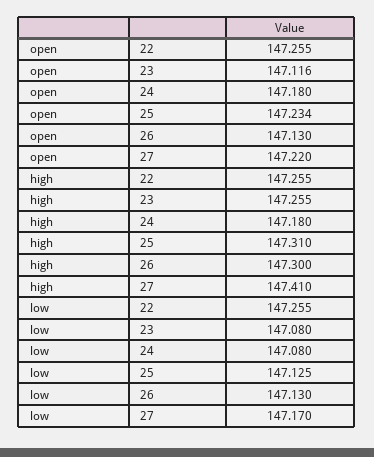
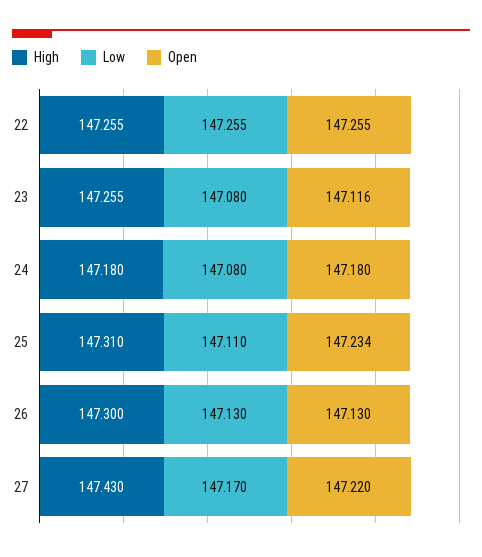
high, 27: 147.41 -> 147.43
low, 25: 147.125 -> 147.11

